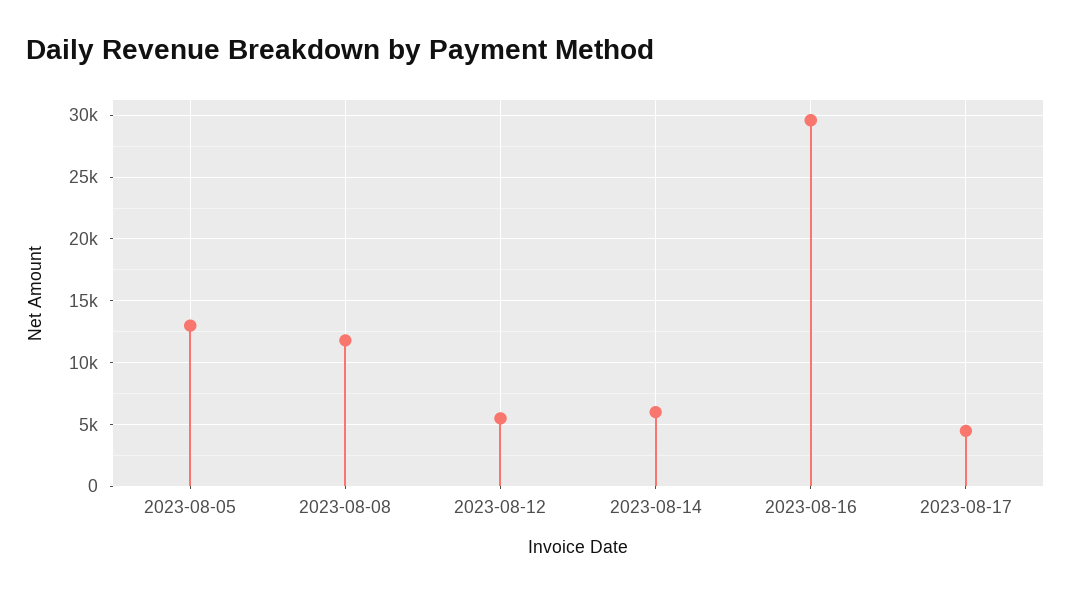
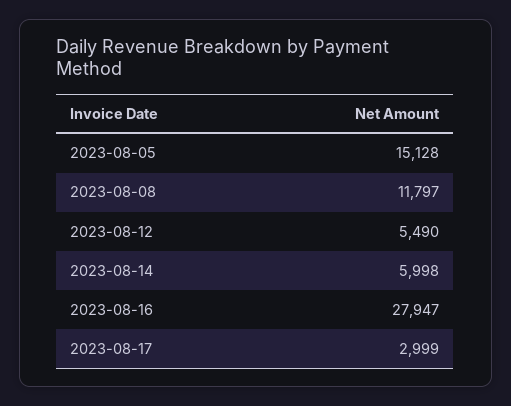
2023-08-05: 13000 -> 15128
2023-08-16: 29500 -> 27947
2023-08-17: 4500 -> 2999

